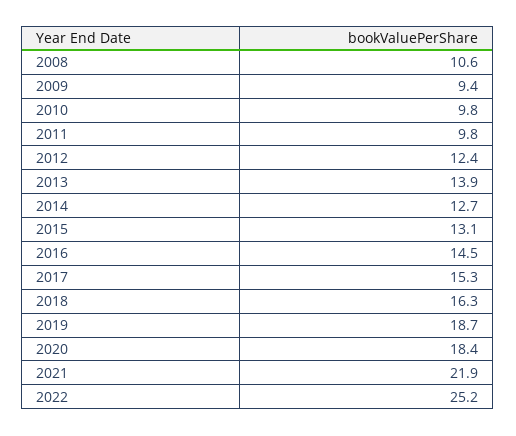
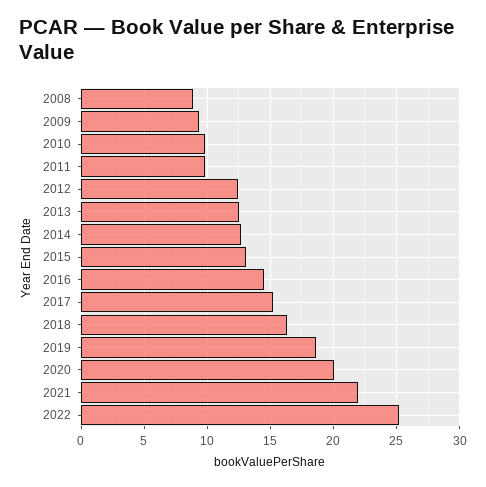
2008: 10.6 -> 9
2013: 13.9 -> 12.5
2020: 18.4 -> 20

